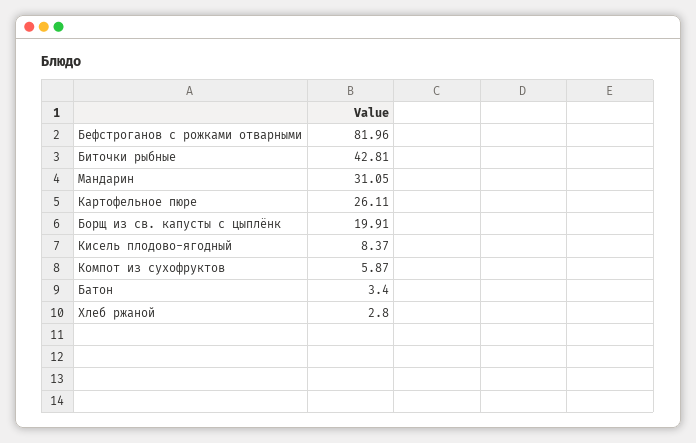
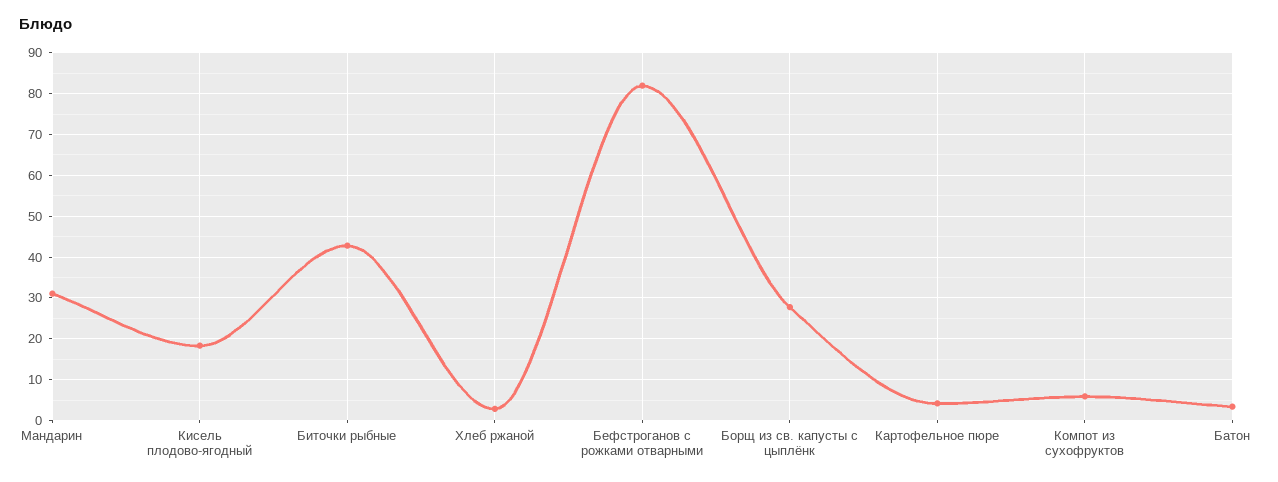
Картофельное пюре: 26.11 -> 4
Борщ из св. капусты с цыплёнк: 19.91 -> 28
Кисель плодово-ягодный: 8.37 -> 18

